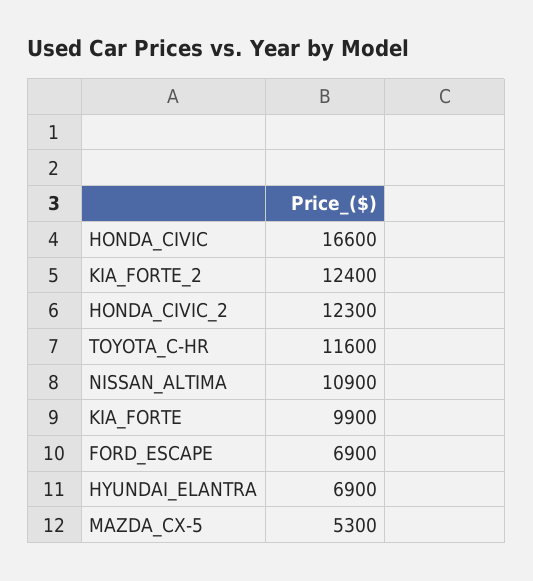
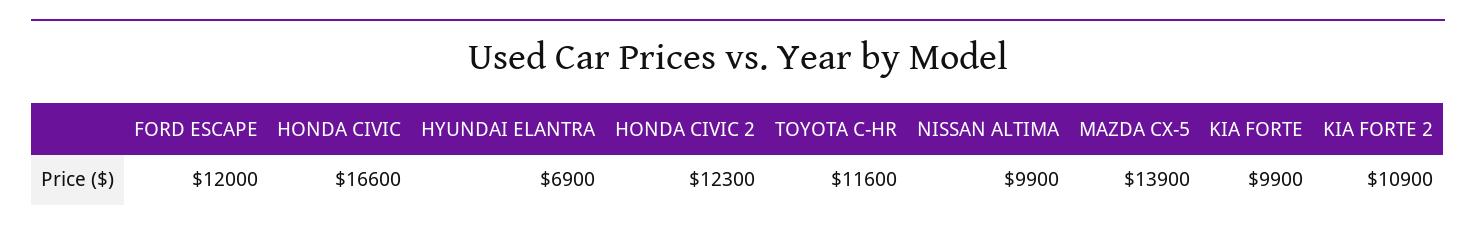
KIA_FORTE_2: 12400 -> 10900
NISSAN_ALTIMA: 10900 -> 9900
FORD_ESCAPE: 6900 -> 12000
MAZDA_CX-5: 5300 -> 13900

